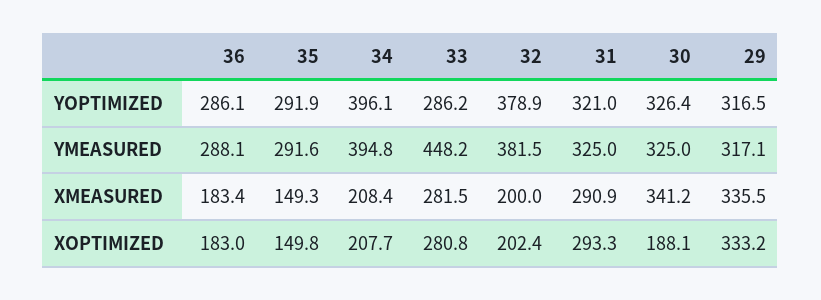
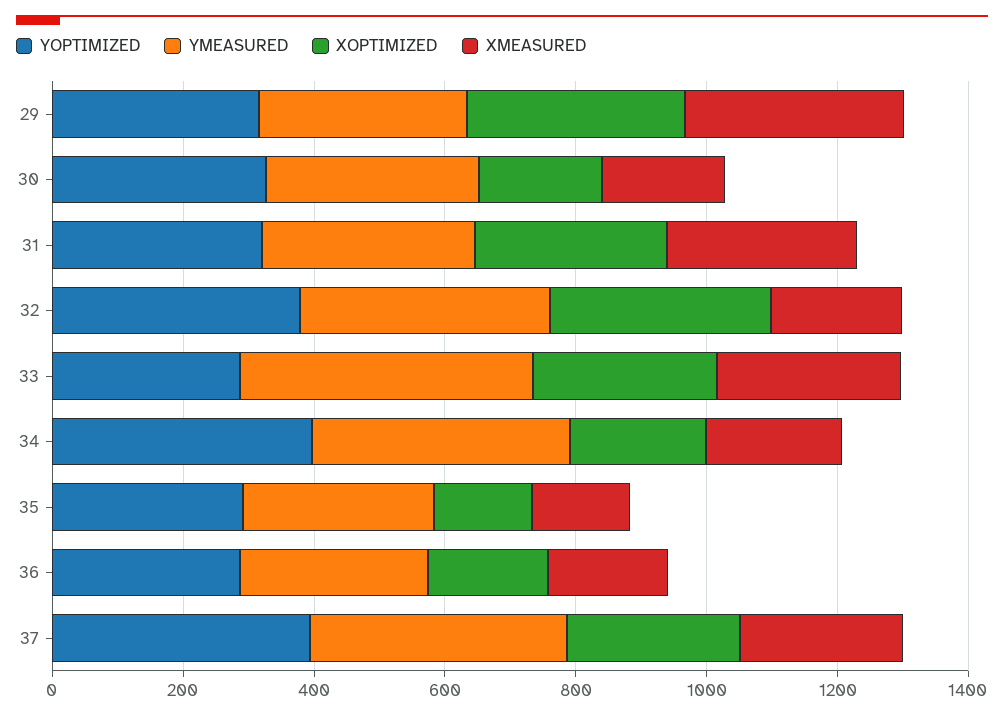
XMEASURED, 30: 341.2 -> 200
XOPTIMIZED, 32: 202.4 -> 350
YOPTIMIZED, 37: none -> 400
YMEASURED, 37: none -> 400
XOPTIMIZED, 37: none -> 250
XMEASURED, 37: none -> 250

